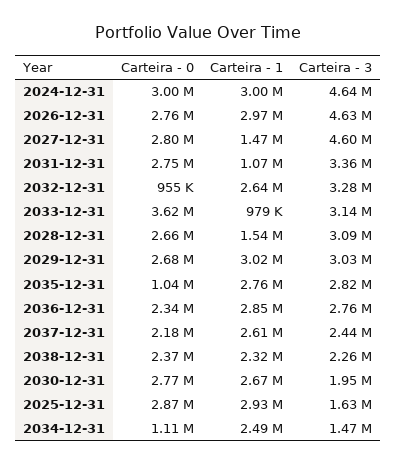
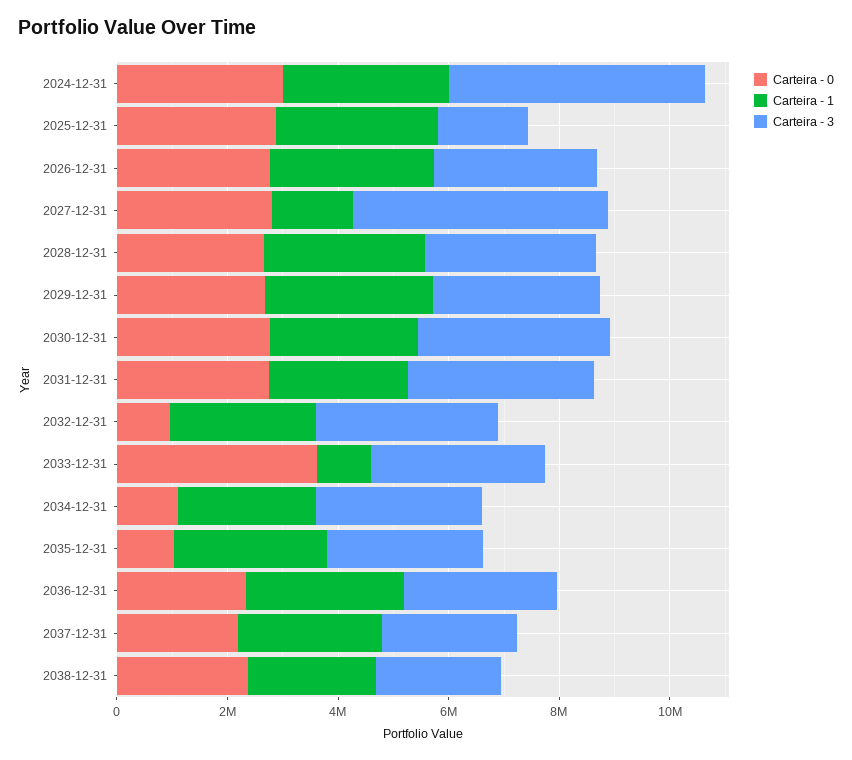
Carteira - 3, 2026-12-31: 4630000 -> 3000000
Carteira - 1, 2031-12-31: 1070000 -> 2500000
Carteira - 1, 2028-12-31: 1540000 -> 3000000
Carteira - 3, 2030-12-31: 1950000 -> 3500000
Carteira - 3, 2034-12-31: 1470000 -> 3000000

